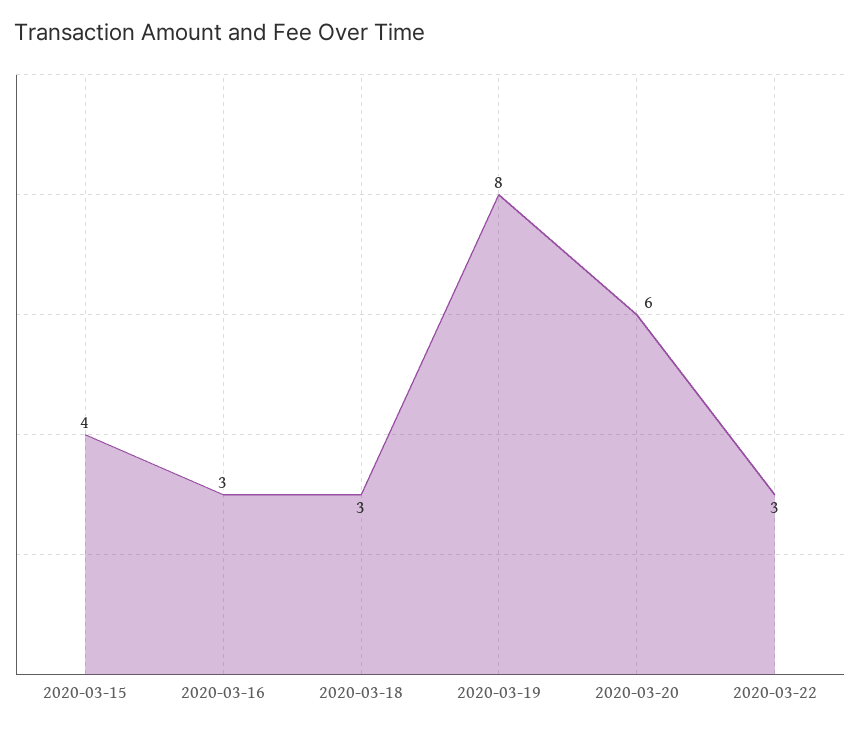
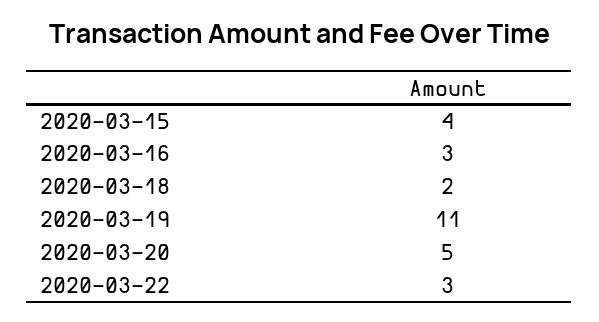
2020-03-18: 3 -> 2
2020-03-19: 8 -> 11
2020-03-20: 6 -> 5

